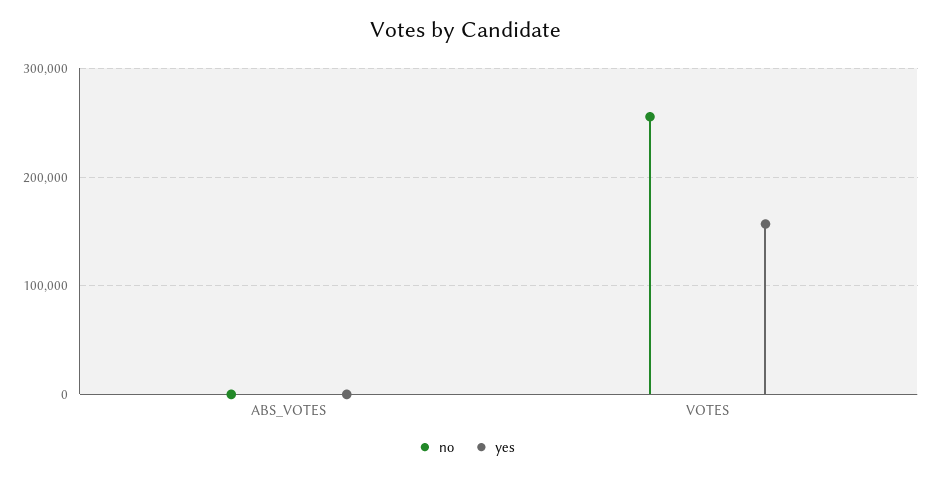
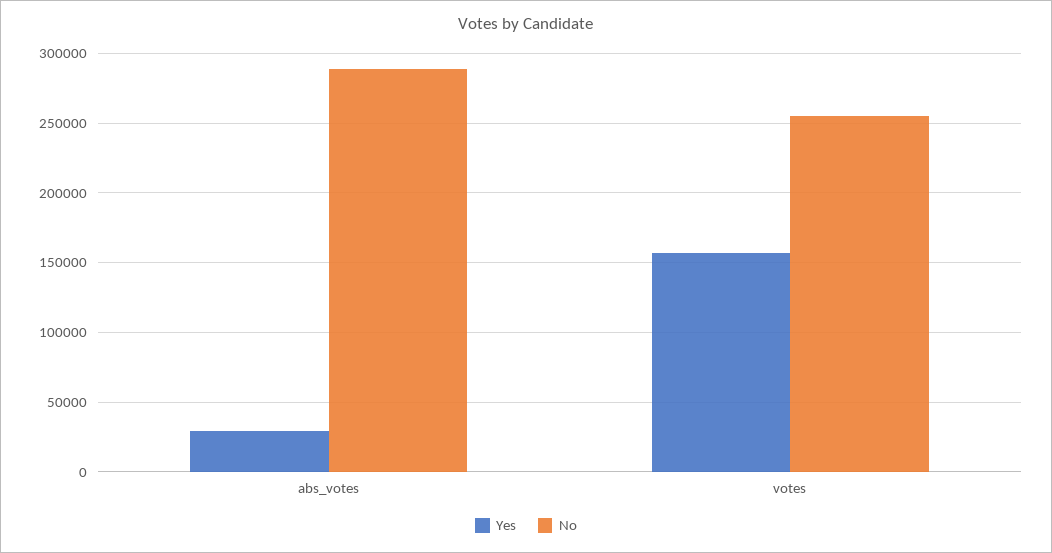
no, ABS_VOTES: 0 -> 290000
yes, ABS_VOTES: 0 -> 30000

